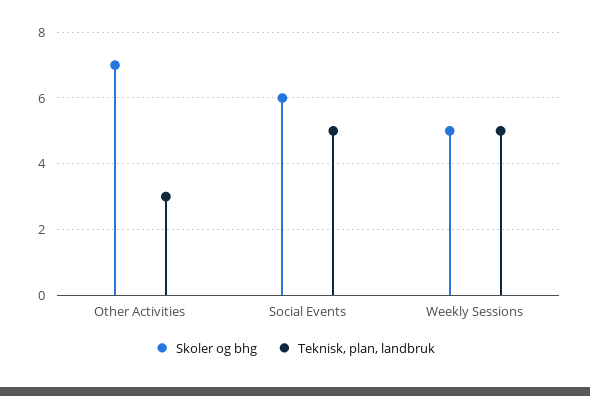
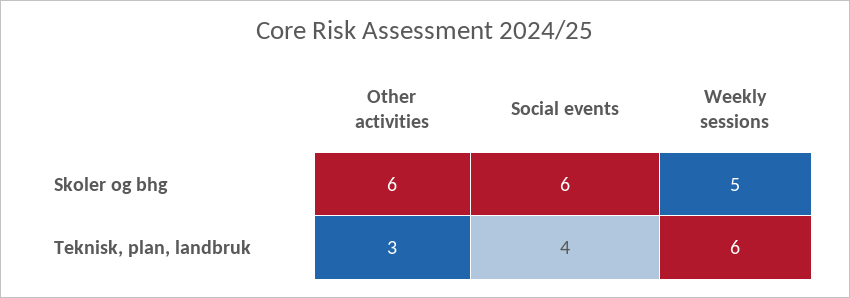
Skoler og bhg, Other Activities: 7 -> 6
Teknisk, plan, landbruk, Social Events: 5 -> 4
Teknisk, plan, landbruk, Weekly Sessions: 5 -> 6

